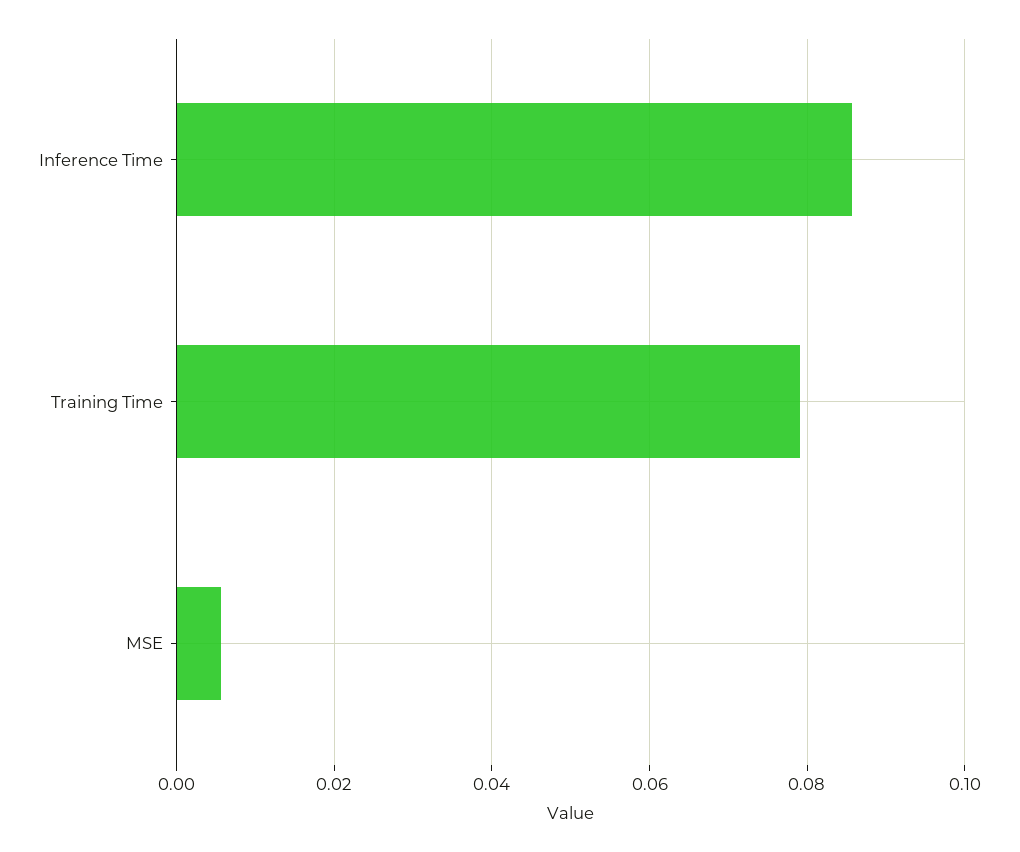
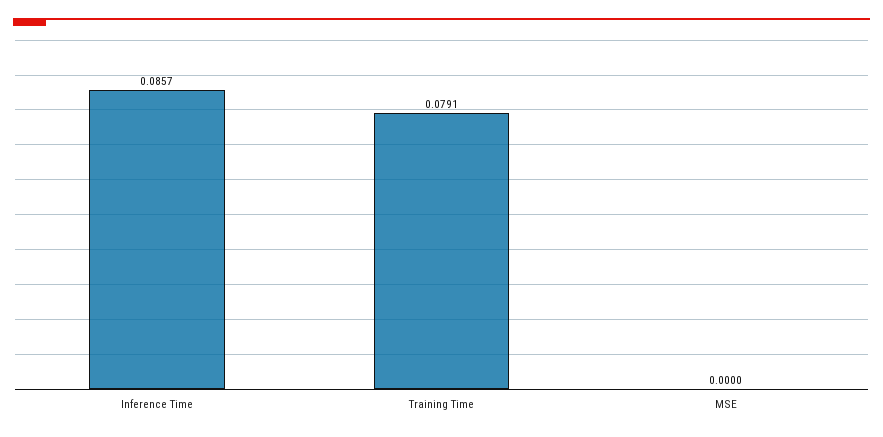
MSE: 0.006 -> 0

